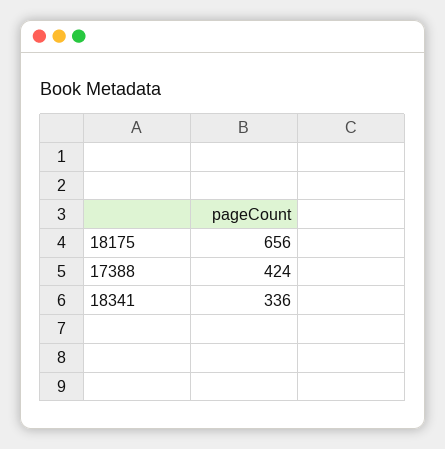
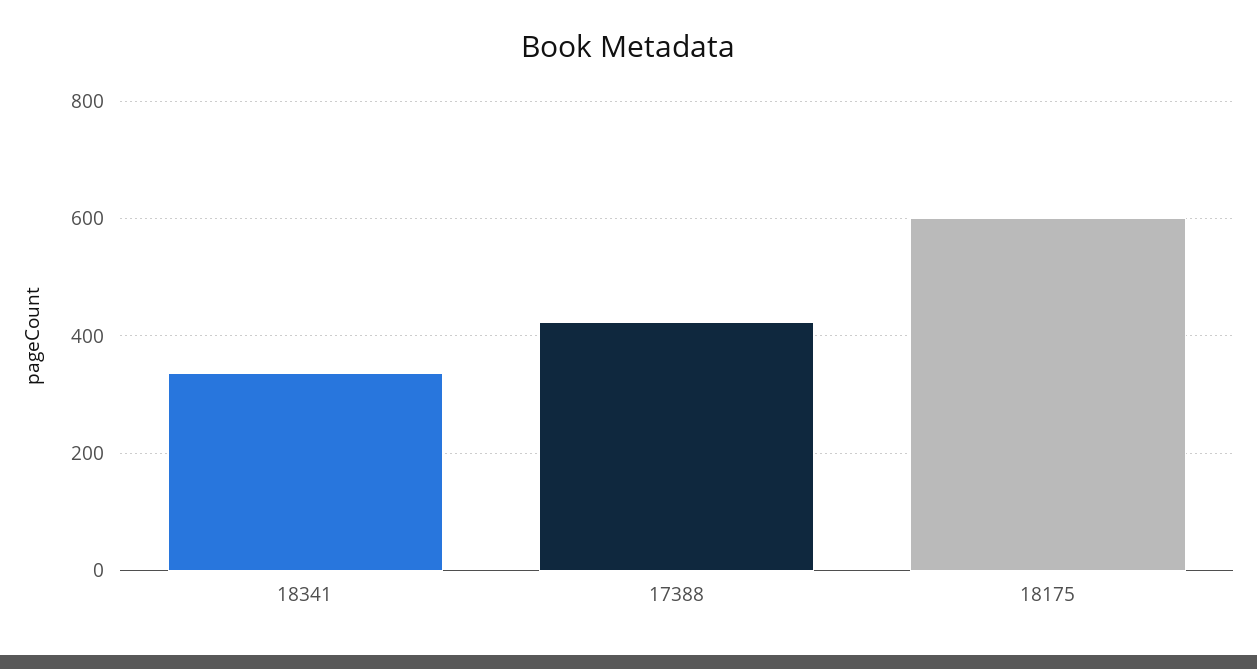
18175: 656 -> 600

